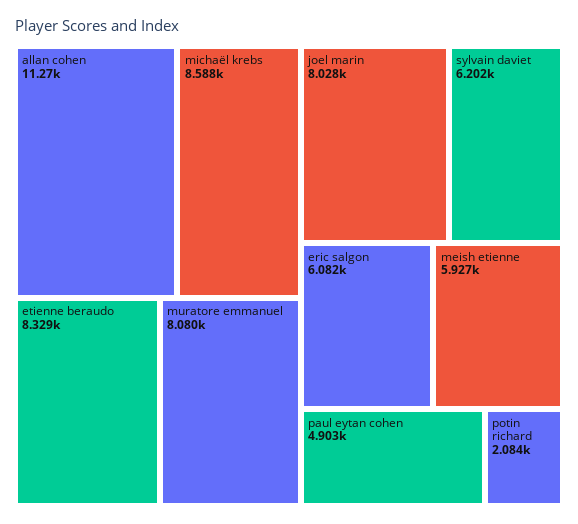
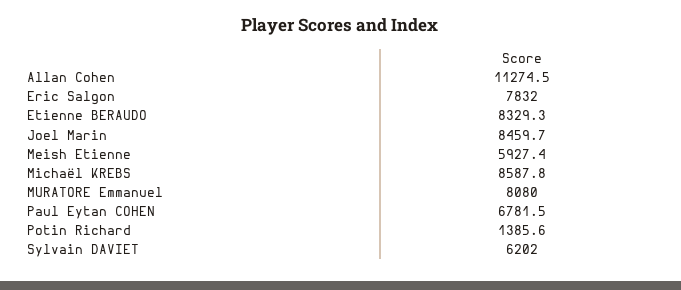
joel marin: 8028 -> 8459.7
eric salgon: 6082 -> 7832
paul eytan cohen: 4903 -> 6781.5
potin richard: 2084 -> 1385.6

